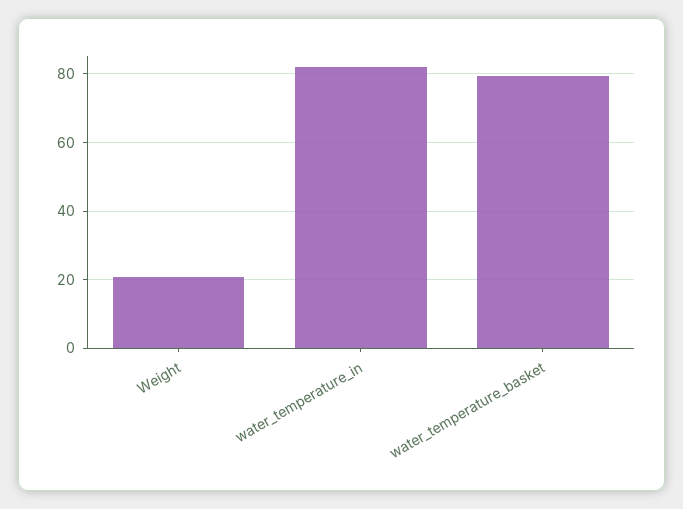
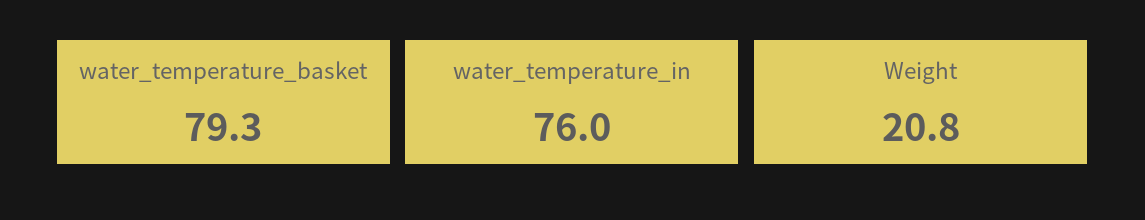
water_temperature_in: 82 -> 76

